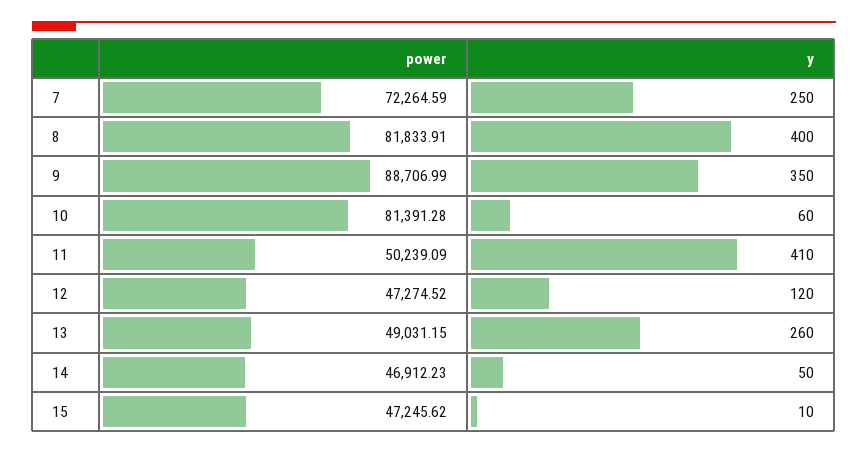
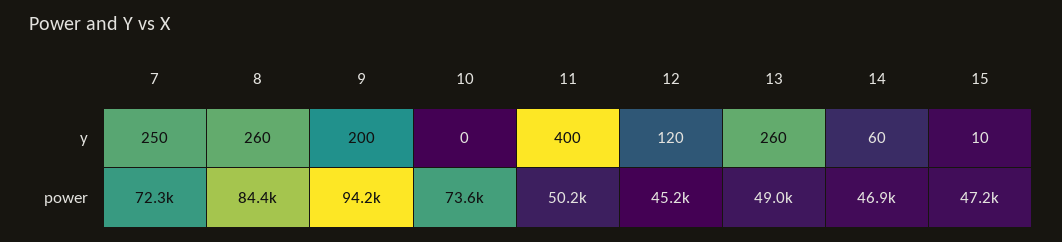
power, 8: 81833.91 -> 84400
y, 8: 400 -> 260
power, 9: 88706.99 -> 94200
y, 9: 350 -> 200
power, 10: 81391.28 -> 73600
y, 10: 60 -> 0
y, 11: 410 -> 400
power, 12: 47274.52 -> 45200
y, 14: 50 -> 60

